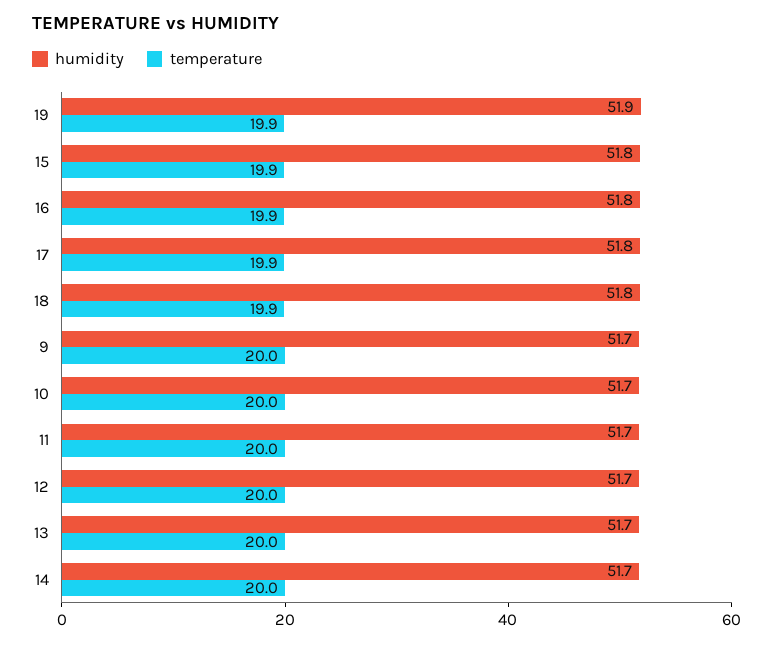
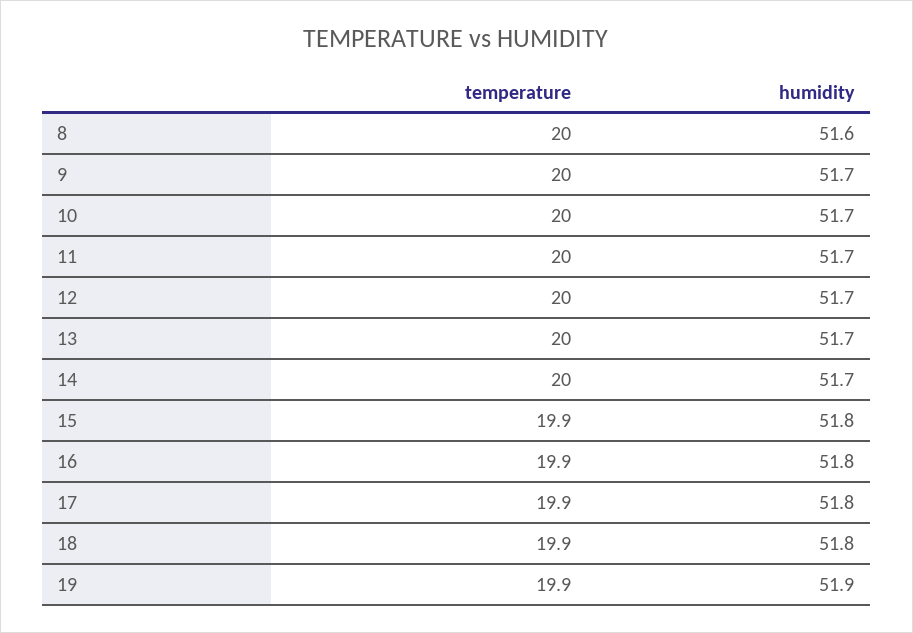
temperature, 8: none -> 20
humidity, 8: none -> 51.6

